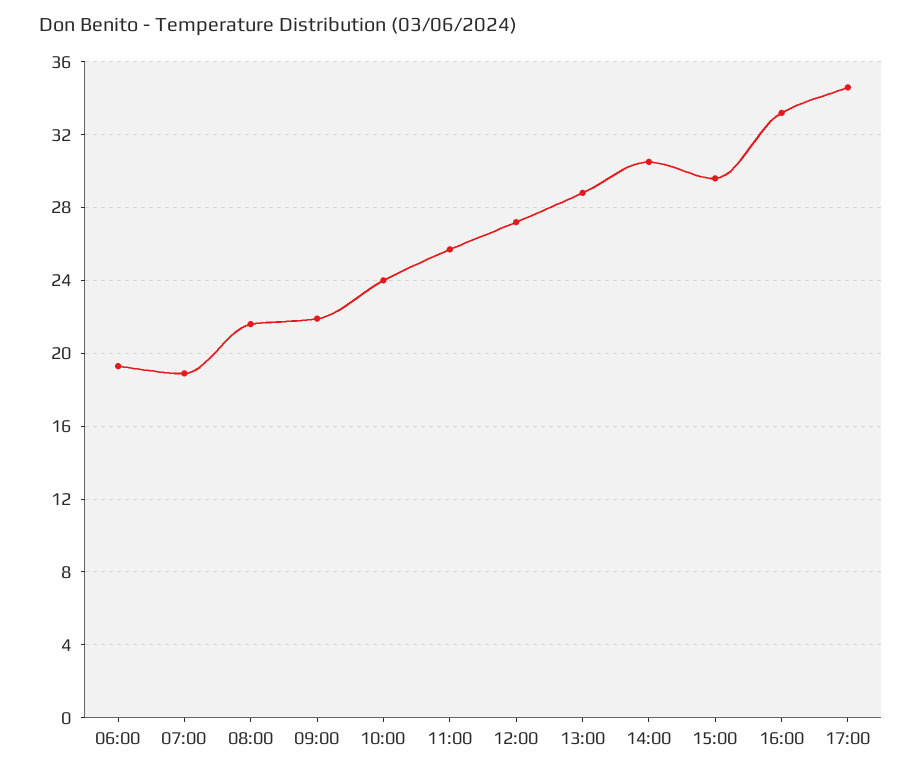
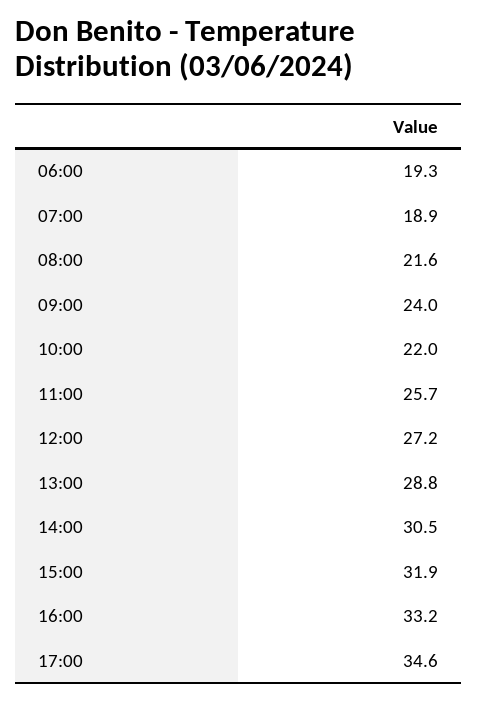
09:00: 22 -> 24
10:00: 24 -> 22
15:00: 29.5 -> 31.9

